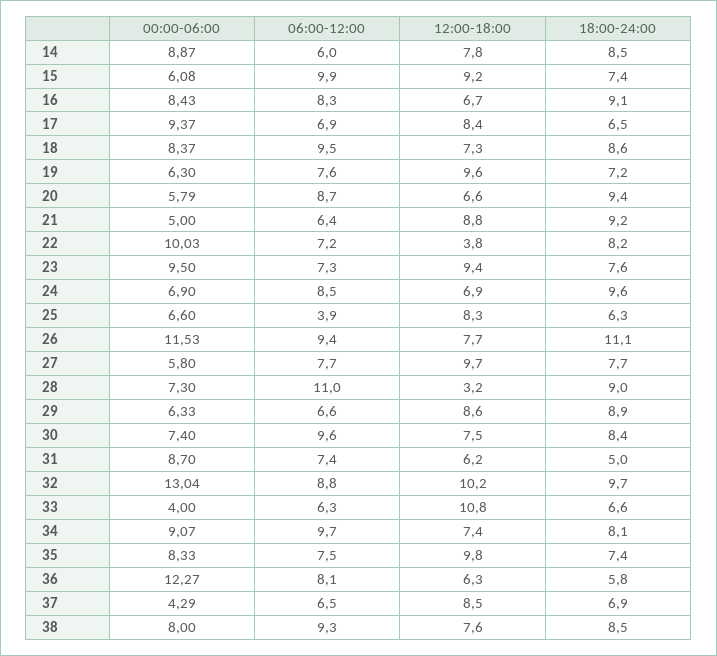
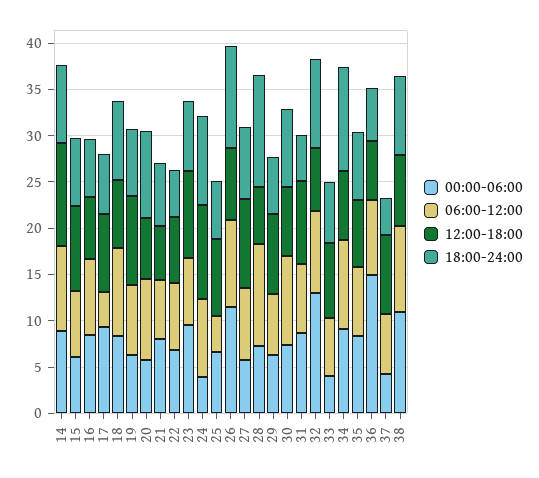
06:00-12:00, 14: 6 -> 9
12:00-18:00, 14: 7.8 -> 11
06:00-12:00, 15: 9.9 -> 7
18:00-24:00, 16: 9.1 -> 6
06:00-12:00, 17: 6.9 -> 4
00:00-06:00, 21: 5 -> 8
12:00-18:00, 21: 8.8 -> 6
18:00-24:00, 21: 9.2 -> 7
00:00-06:00, 22: 10.03 -> 7
12:00-18:00, 22: 3.8 -> 7
18:00-24:00, 22: 8.2 -> 5
00:00-06:00, 24: 6.9 -> 4
12:00-18:00, 24: 6.9 -> 10
12:00-18:00, 28: 3.2 -> 6
18:00-24:00, 28: 9 -> 12
18:00-24:00, 29: 8.9 -> 6
12:00-18:00, 31: 6.2 -> 9
12:00-18:00, 32: 10.2 -> 7
12:00-18:00, 33: 10.8 -> 8
18:00-24:00, 34: 8.1 -> 11
12:00-18:00, 35: 9.8 -> 7
00:00-06:00, 36: 12.27 -> 15
18:00-24:00, 37: 6.9 -> 4
00:00-06:00, 38: 8 -> 11

